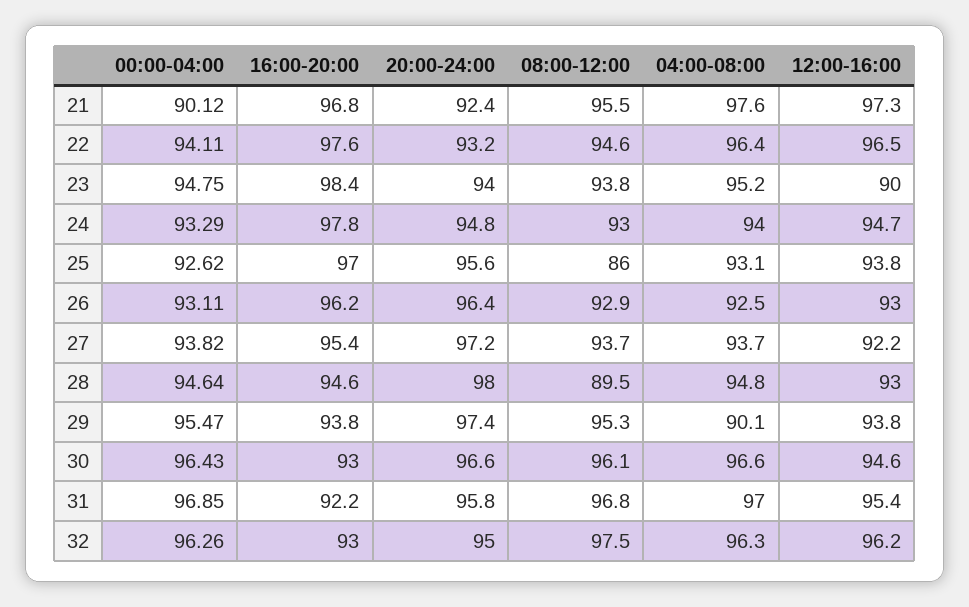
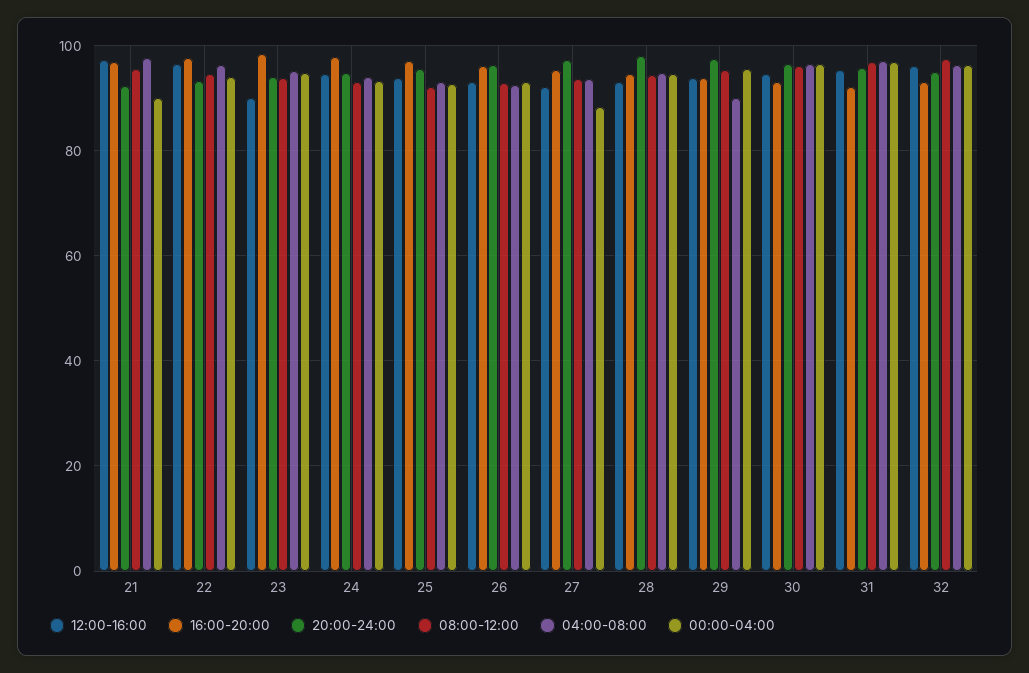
08:00-12:00, 25: 86 -> 92
00:00-04:00, 27: 93.82 -> 88
08:00-12:00, 28: 89.5 -> 94

